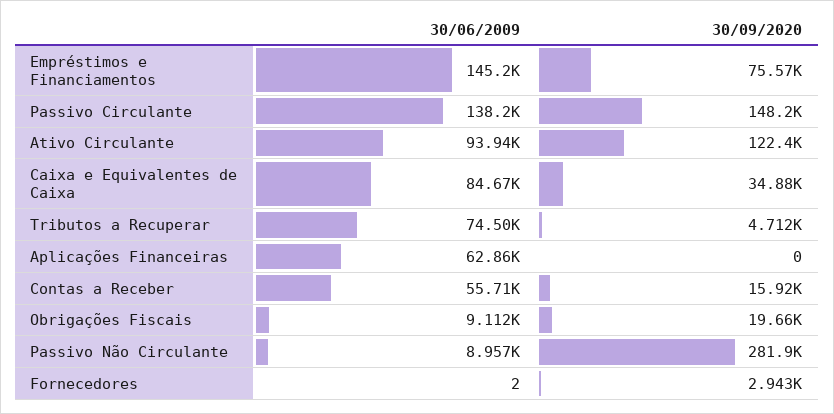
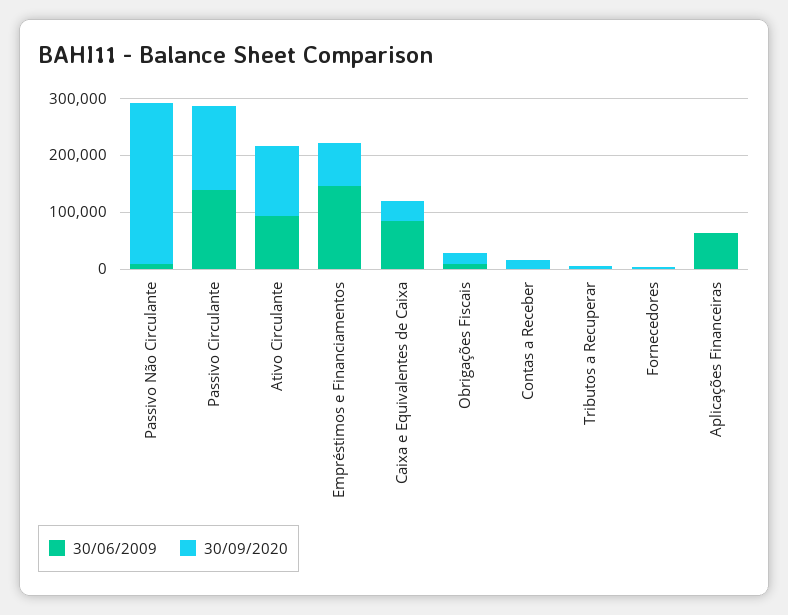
30/06/2009, Tributos a Recuperar: 74500 -> 0
30/06/2009, Contas a Receber: 55710 -> 0

